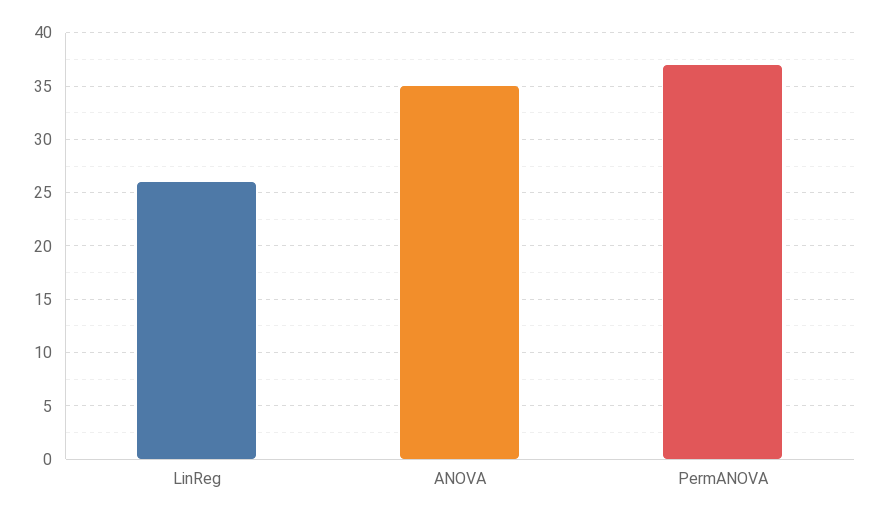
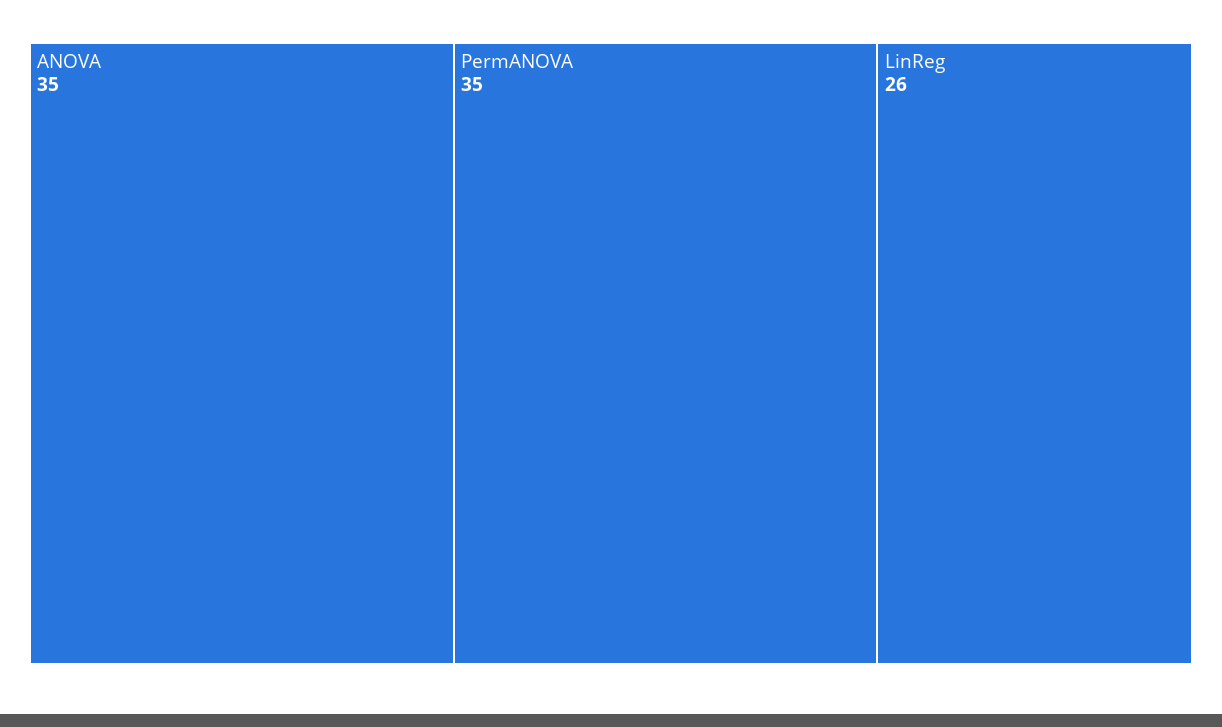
PermANOVA: 37 -> 35

